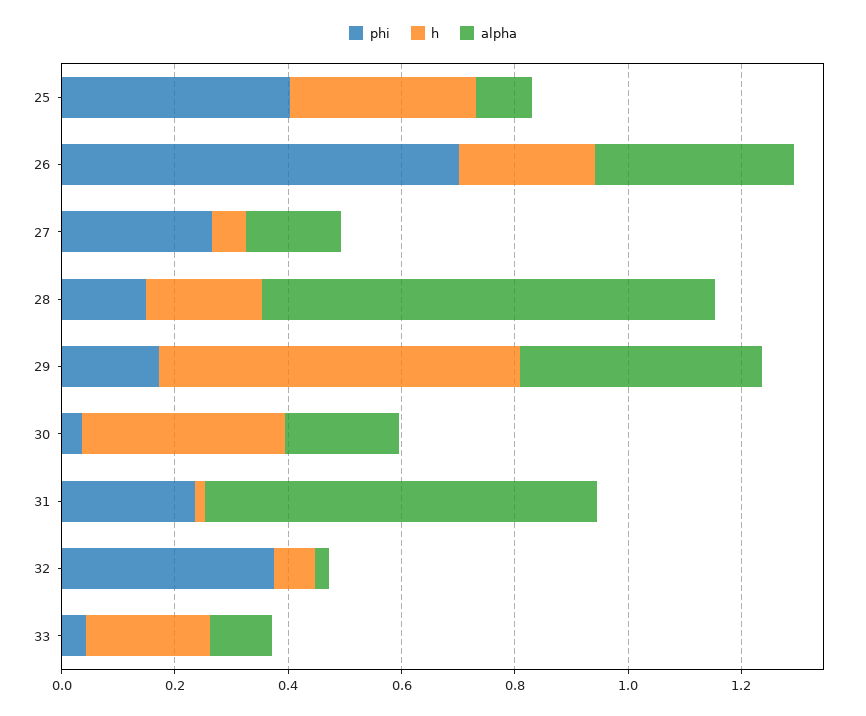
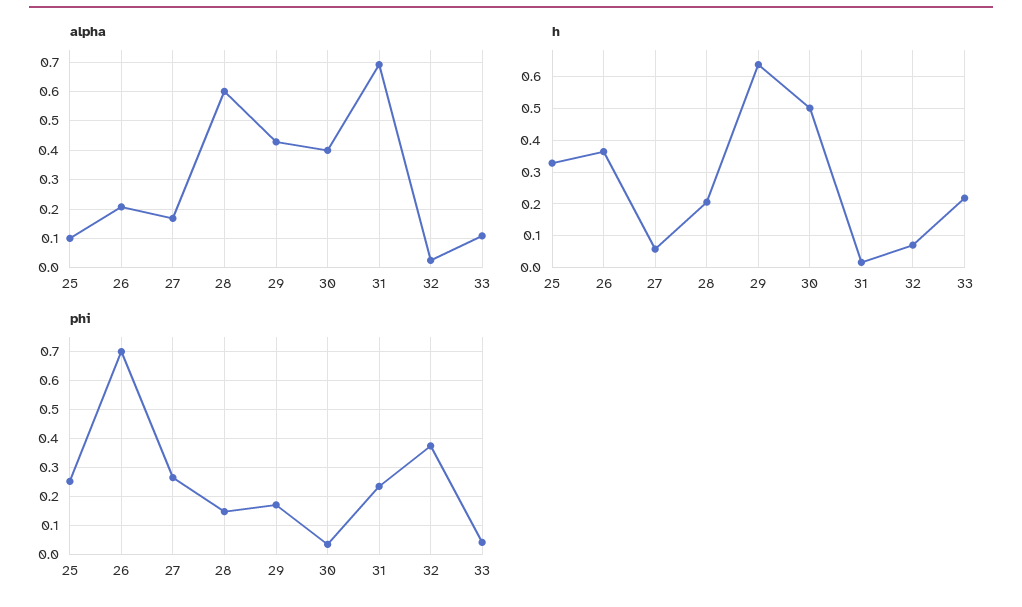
phi, 25: 0.4 -> 0.25
h, 26: 0.25 -> 0.36
alpha, 26: 0.35 -> 0.2
alpha, 28: 0.8 -> 0.6
h, 30: 0.35 -> 0.5
alpha, 30: 0.2 -> 0.4

